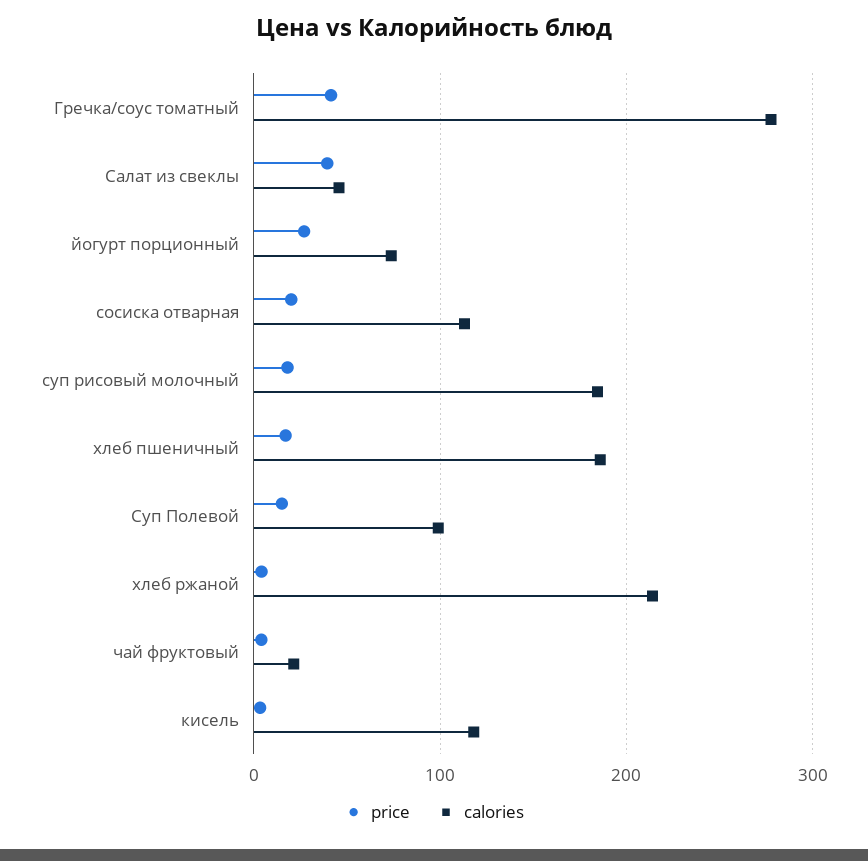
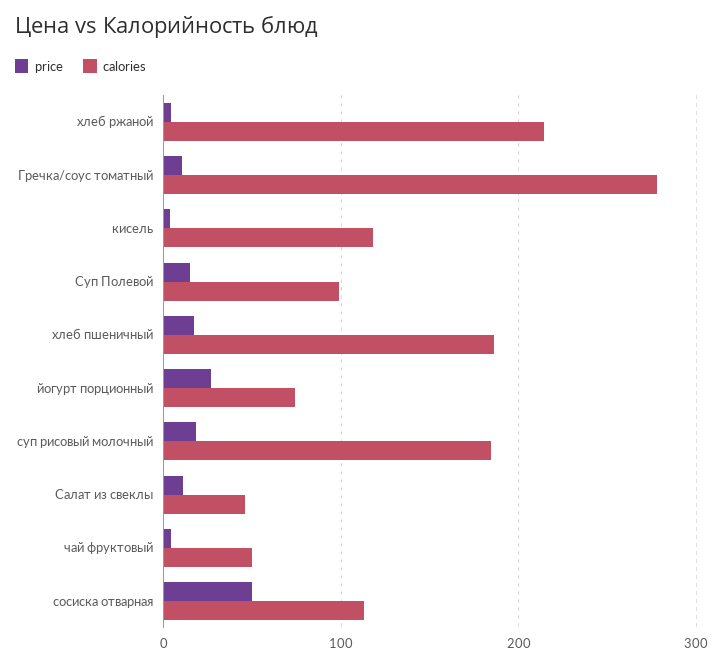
price, Гречка/соус томатный: 40 -> 10
price, Салат из свеклы: 40 -> 10
price, сосиска отварная: 20 -> 50
calories, чай фруктовый: 20 -> 50

